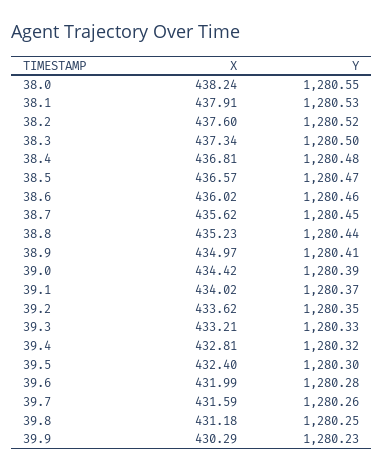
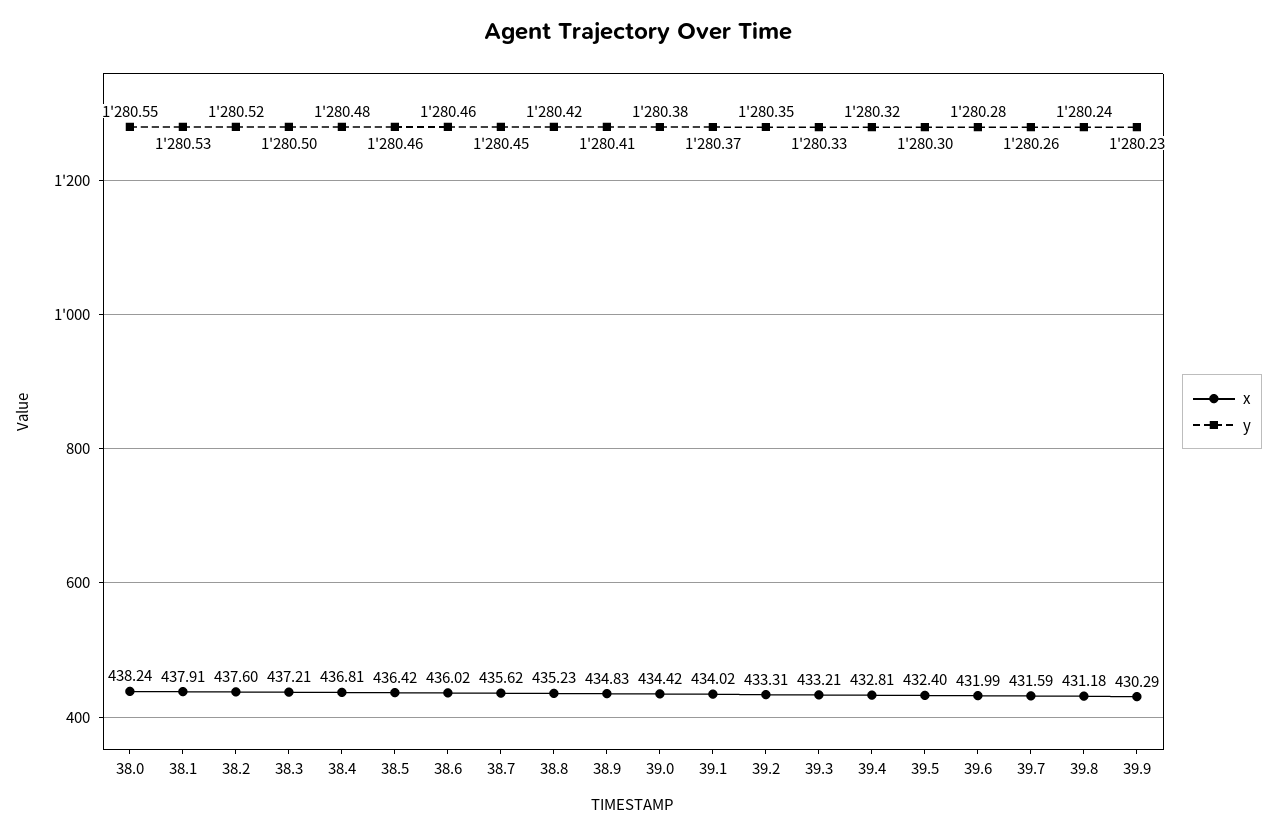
X, 38.3: 437.34 -> 437.21
X, 38.5: 436.57 -> 436.42
Y, 38.5: 1280.47 -> 1280.46
Y, 38.8: 1280.44 -> 1280.42
X, 38.9: 434.97 -> 434.83
Y, 39.0: 1280.39 -> 1280.38
X, 39.2: 433.62 -> 433.31
Y, 39.8: 1280.25 -> 1280.24

